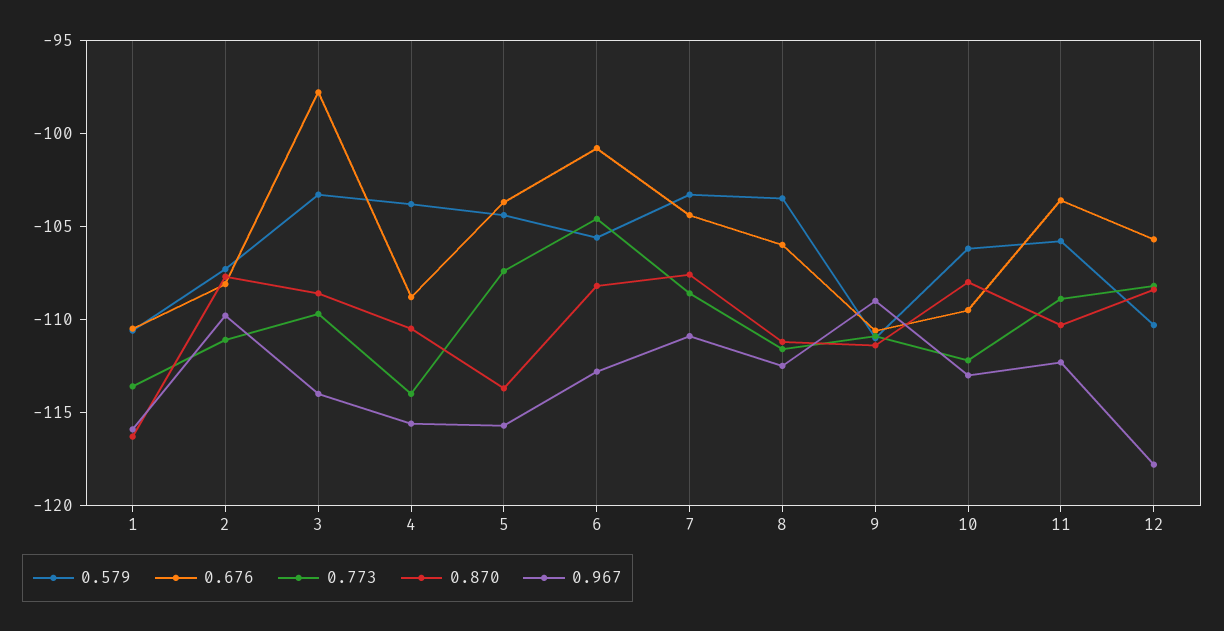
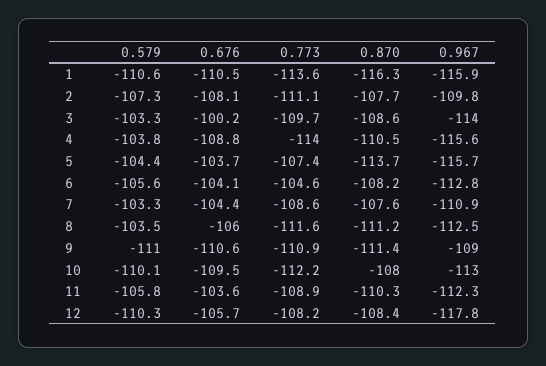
0.676, 3: -98 -> -100.2
0.676, 6: -101 -> -104.1
0.579, 10: -106 -> -110.1

